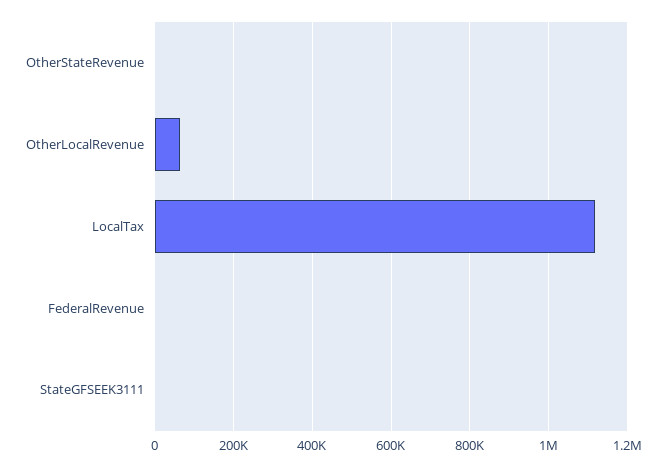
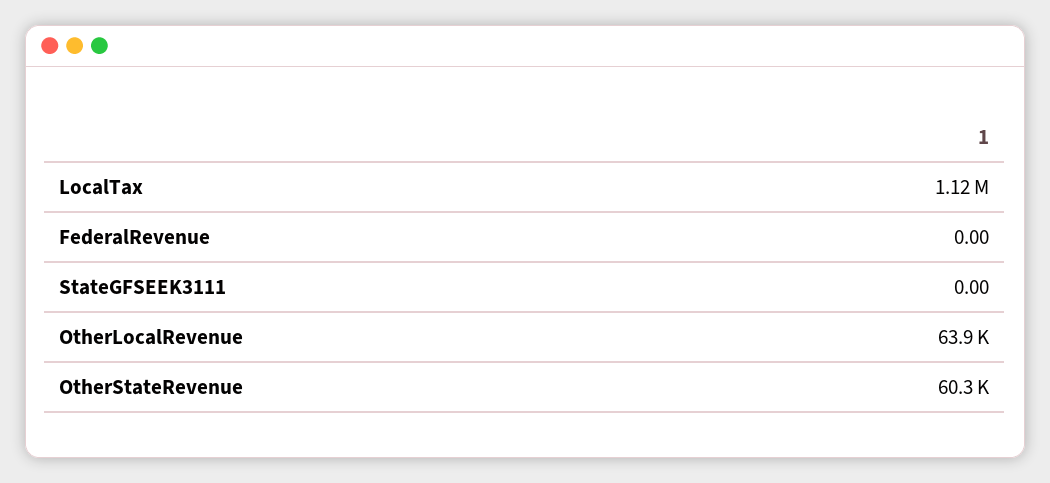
OtherStateRevenue: 0 -> 60300

